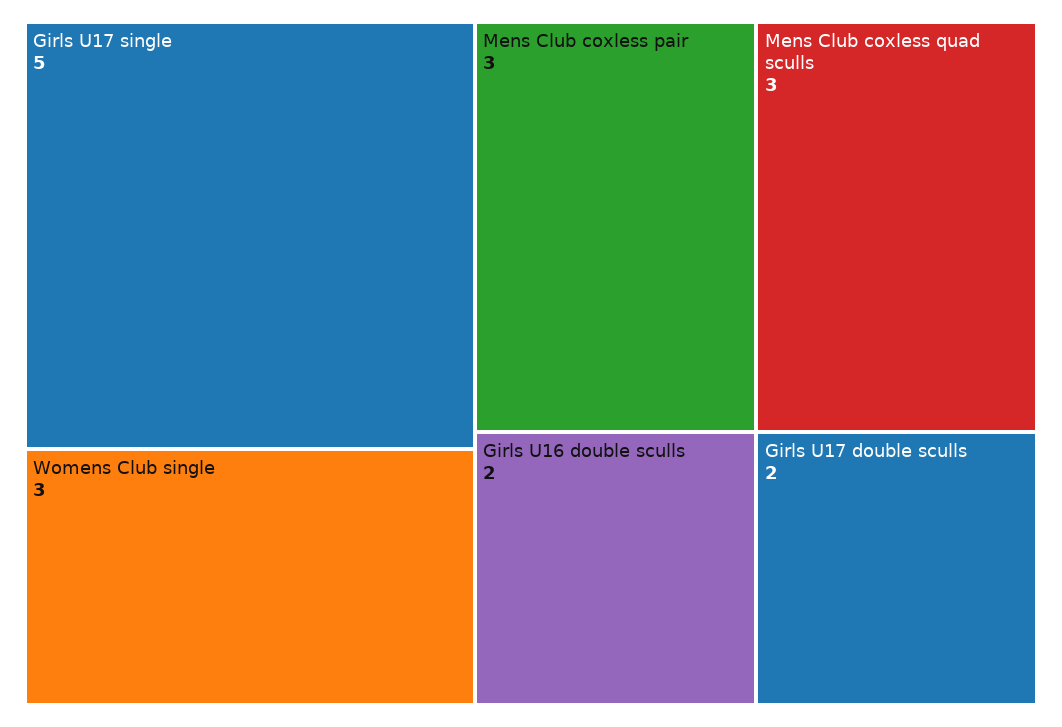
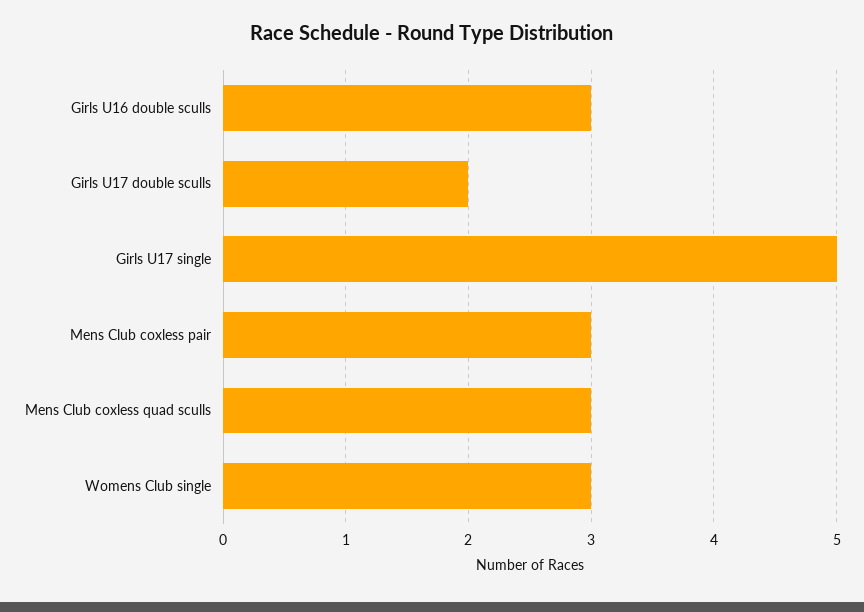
Girls U16 double sculls: 2 -> 3

